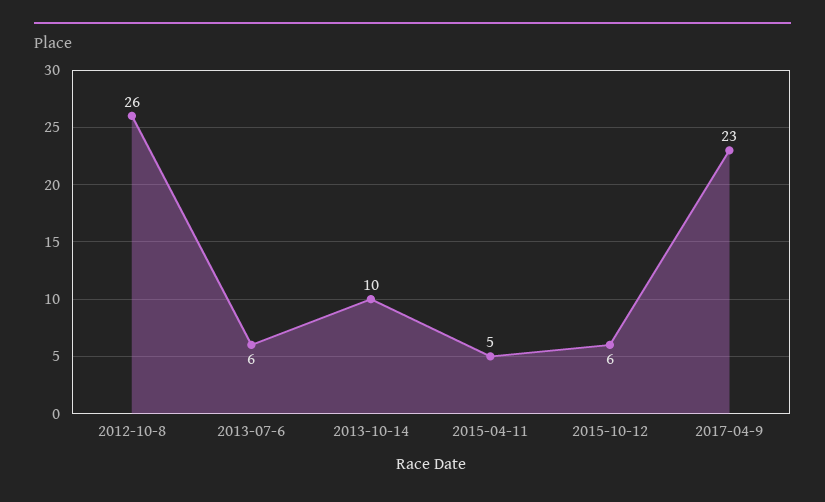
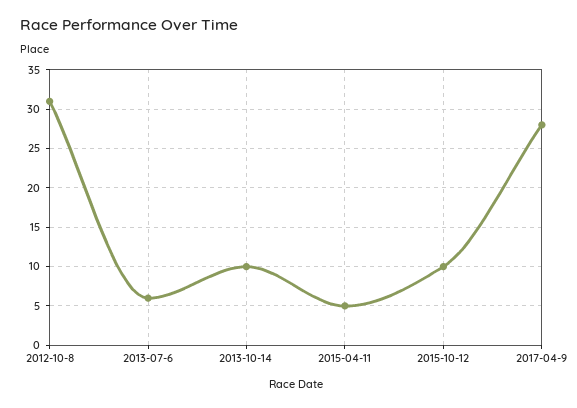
2012-10-8: 26 -> 31
2015-10-12: 6 -> 10
2017-04-9: 23 -> 28

